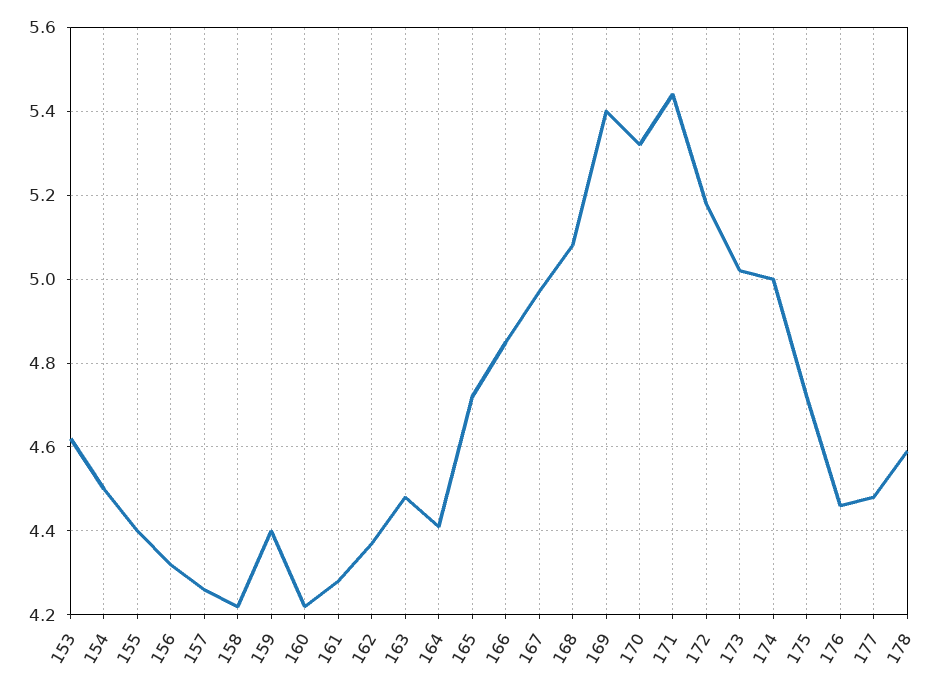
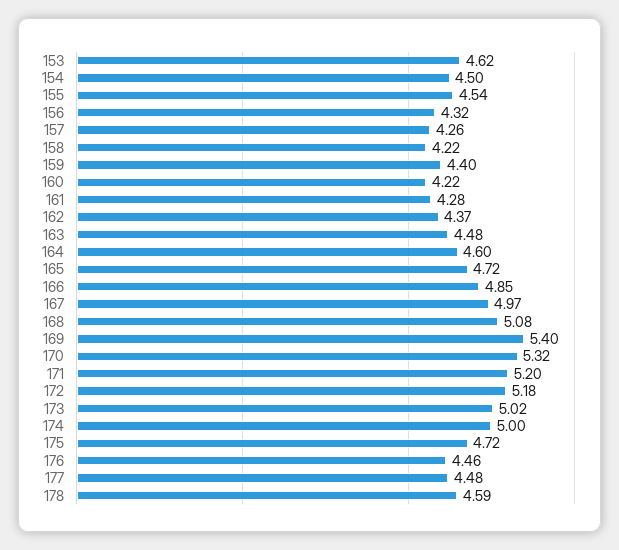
155: 4.4 -> 4.54
164: 4.4 -> 4.6
171: 5.45 -> 5.2

